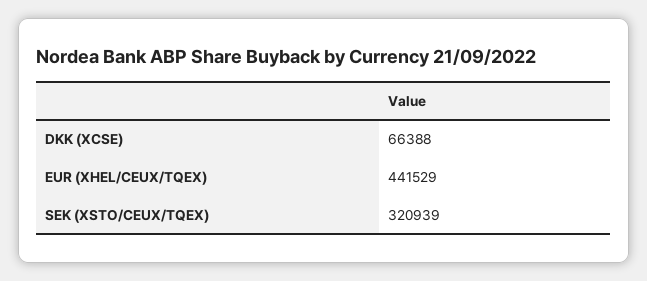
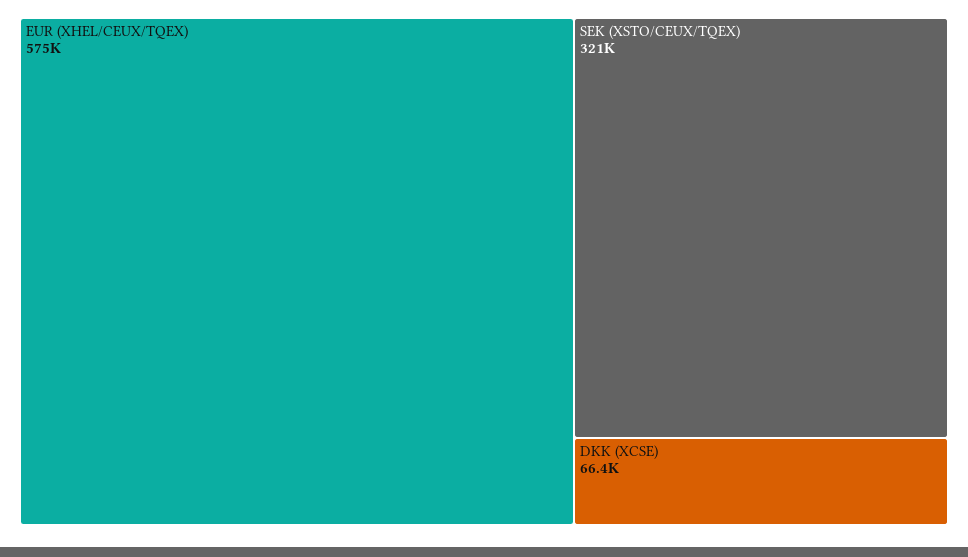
EUR (XHEL/CEUX/TQEX): 441529 -> 575000

